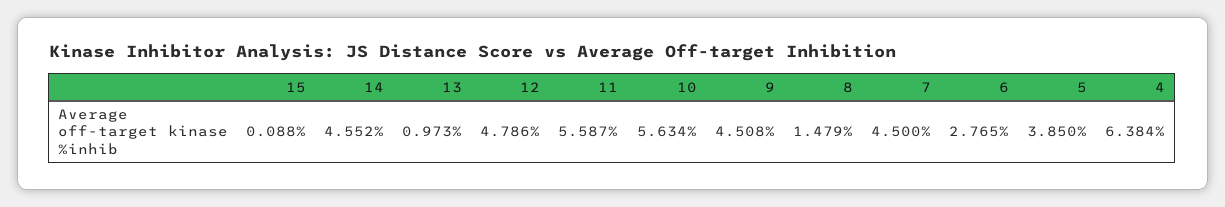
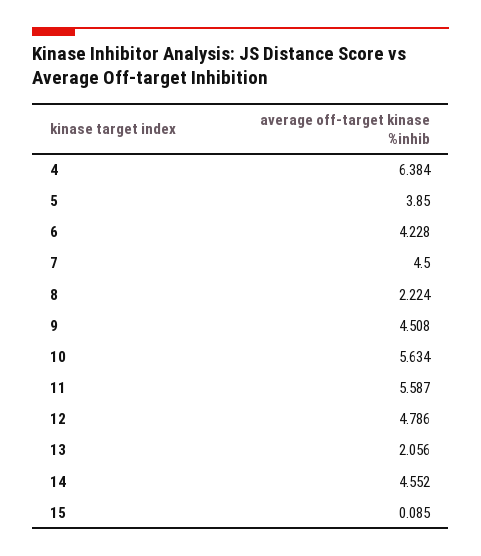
15: 0.088 -> 0.085
13: 0.973 -> 2.056
8: 1.479 -> 2.224
6: 2.765 -> 4.228

